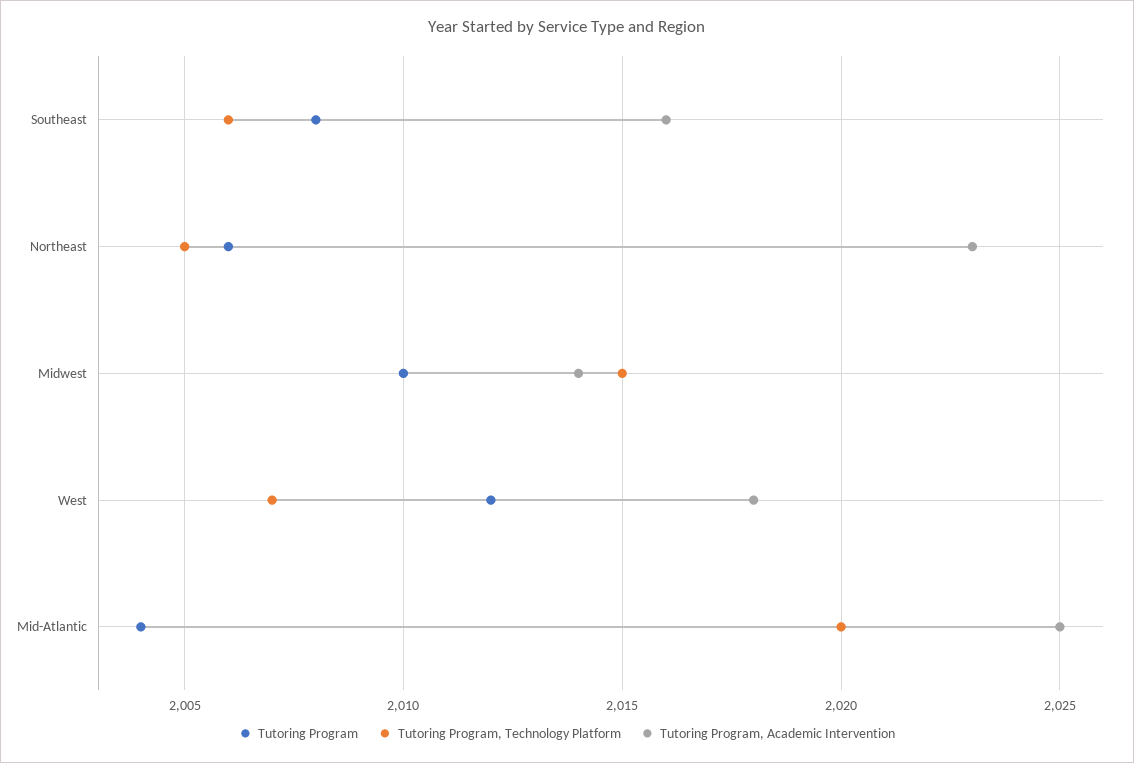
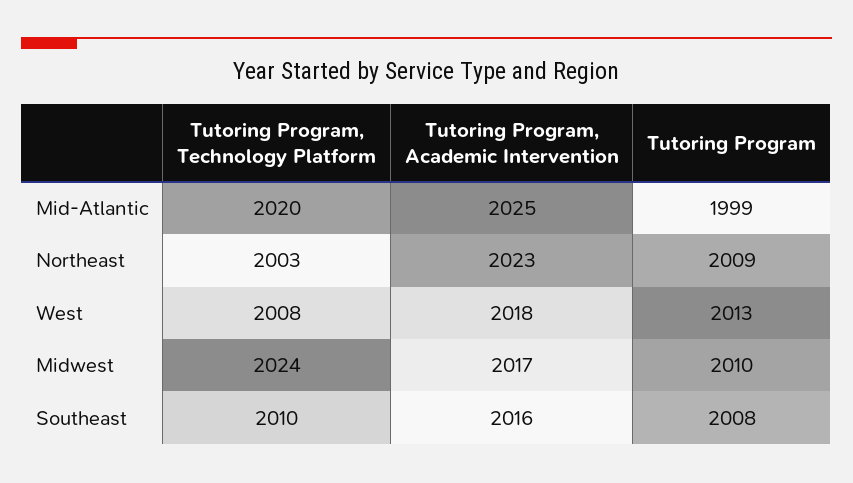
Tutoring Program, Technology Platform, Southeast: 2006 -> 2010
Tutoring Program, Northeast: 2006 -> 2009
Tutoring Program, Technology Platform, Northeast: 2005 -> 2003
Tutoring Program, Technology Platform, Midwest: 2015 -> 2024
Tutoring Program, Academic Intervention, Midwest: 2014 -> 2017
Tutoring Program, West: 2012 -> 2013
Tutoring Program, Technology Platform, West: 2007 -> 2008
Tutoring Program, Mid-Atlantic: 2004 -> 1999

